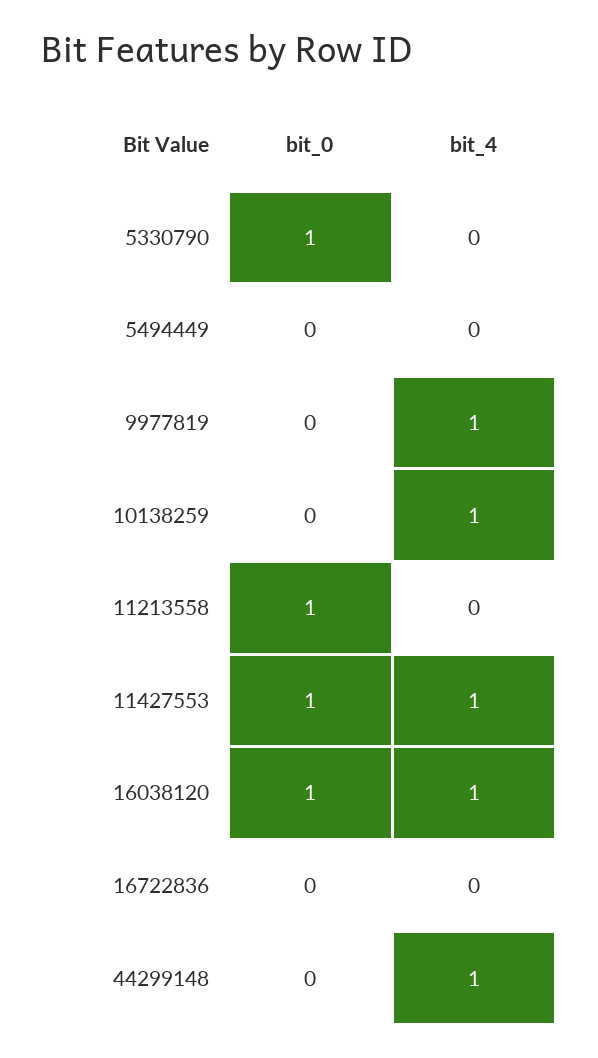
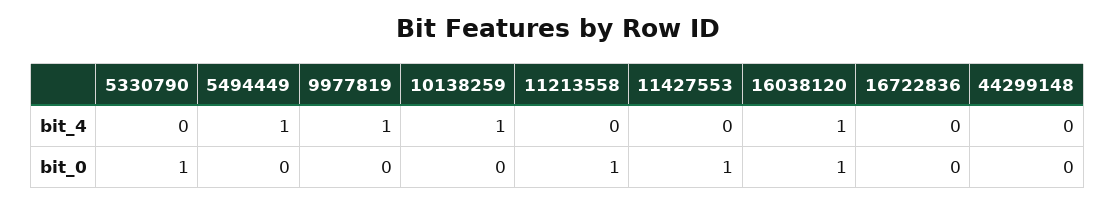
bit_4, 5494449: 0 -> 1
bit_4, 11427553: 1 -> 0
bit_4, 44299148: 1 -> 0

